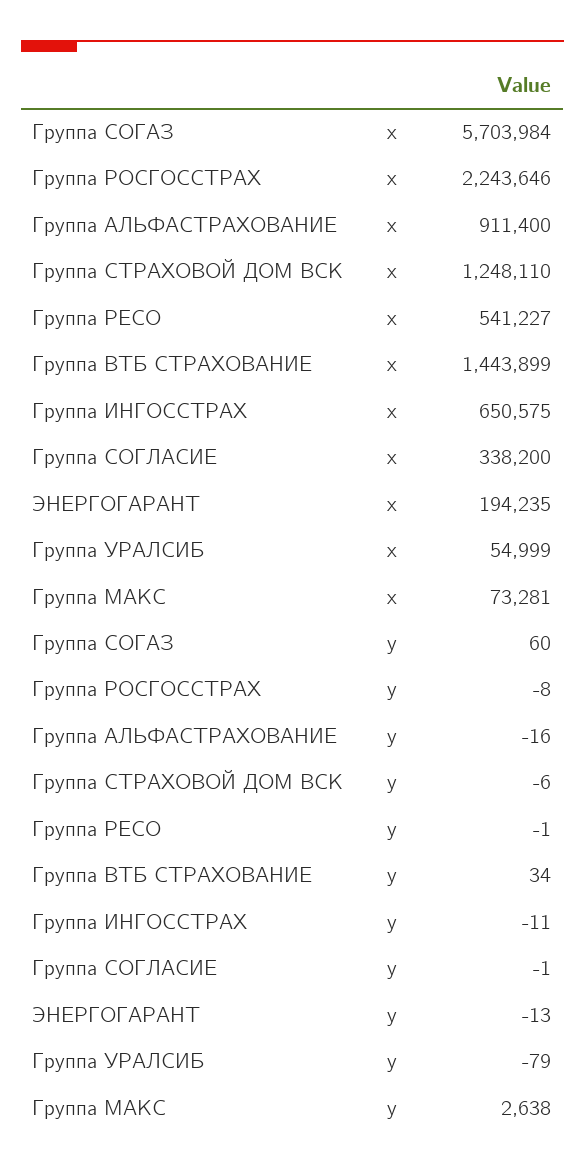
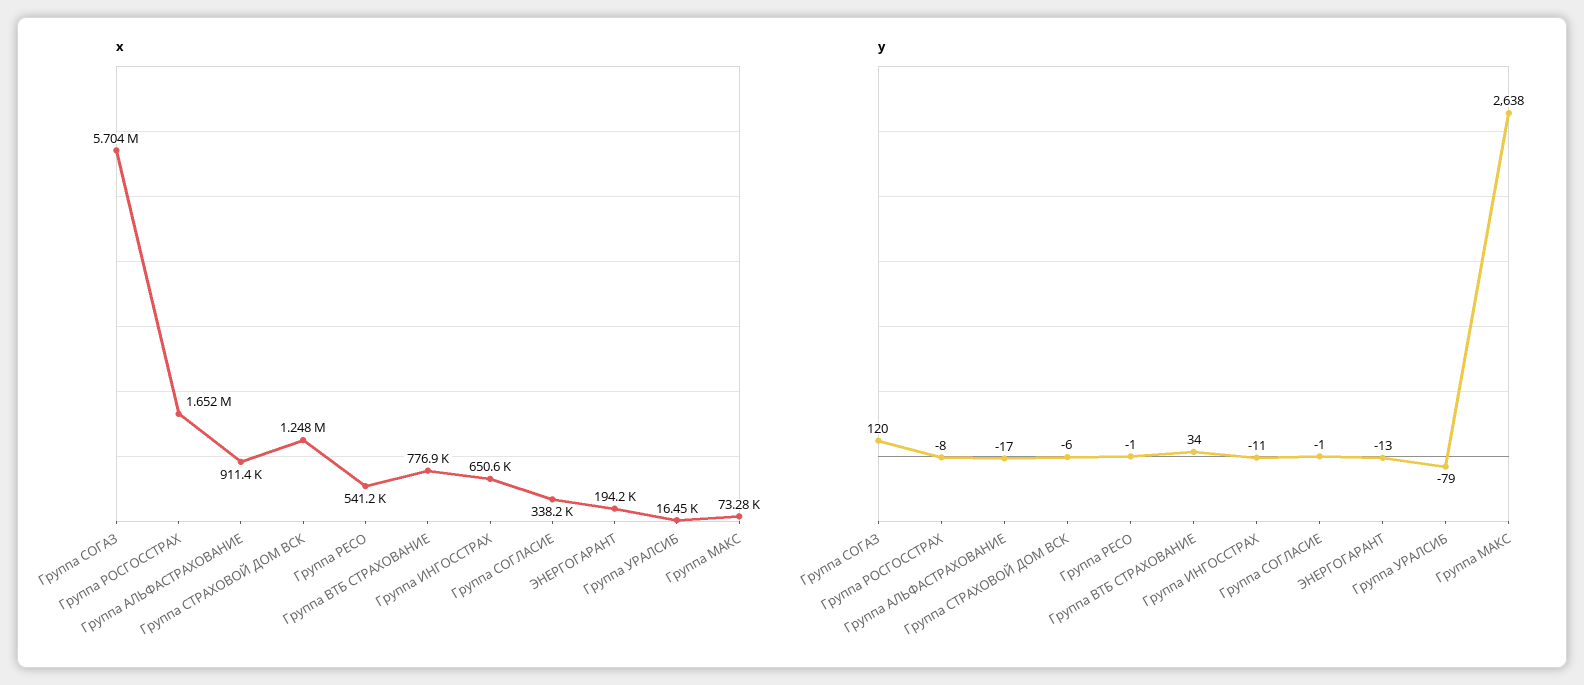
x, Группа РОСГОССТРАХ: 2243646 -> 1652000
x, Группа ВТБ СТРАХОВАНИЕ: 1443899 -> 776900
x, Группа УРАЛСИБ: 54999 -> 16450
y, Группа СОГАЗ: 60 -> 120
y, Группа АЛЬФАСТРАХОВАНИЕ: -16 -> -17

